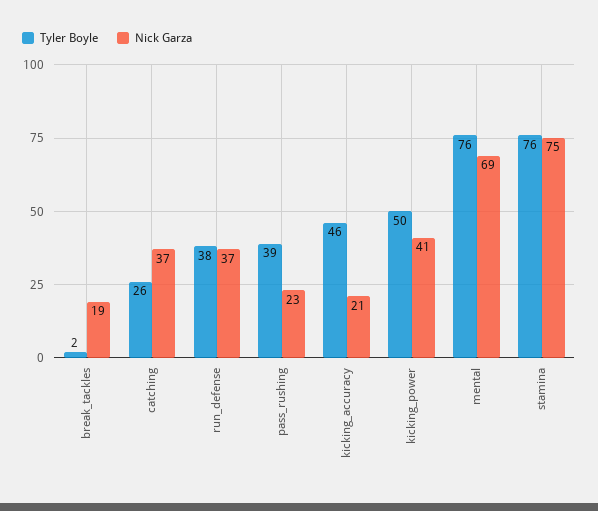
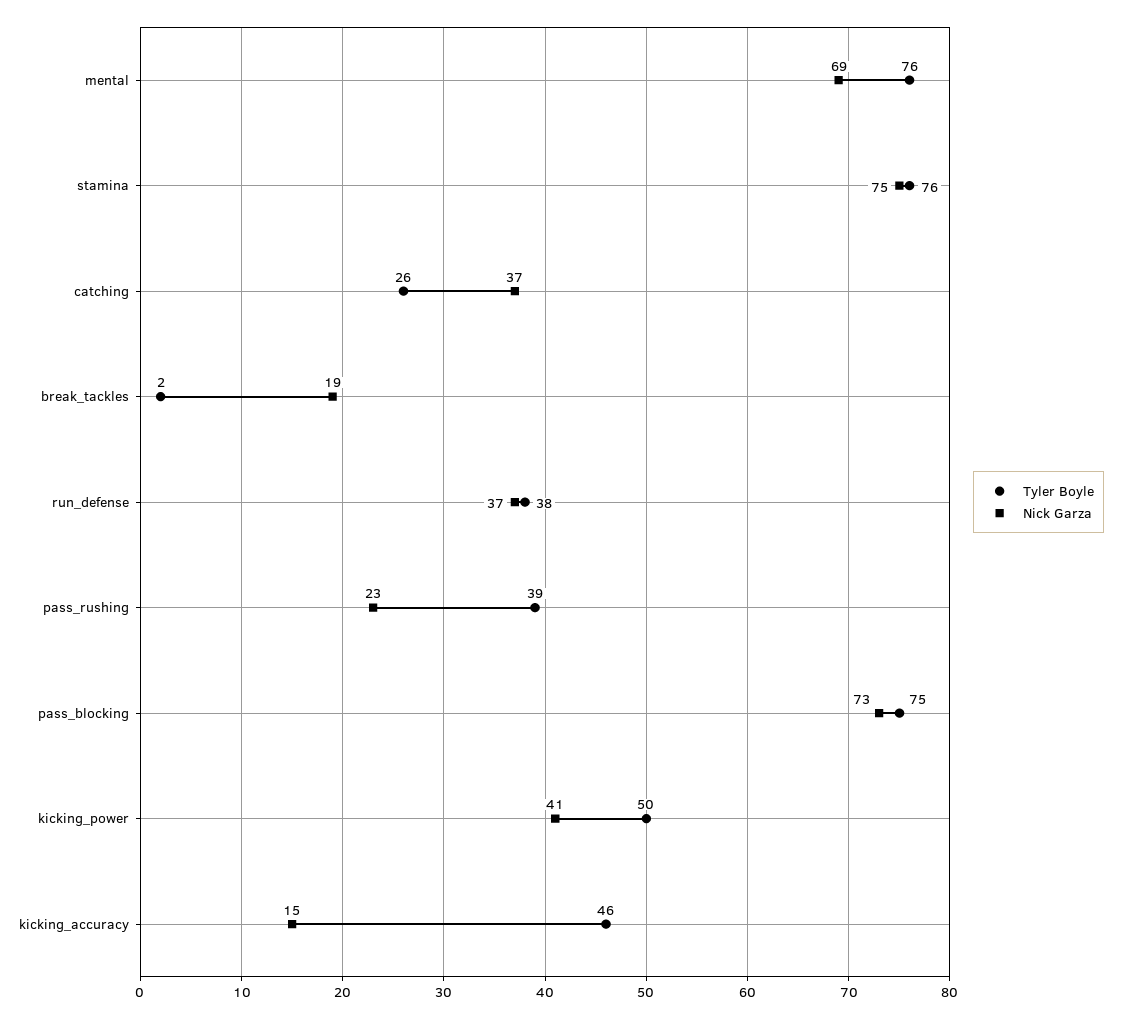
Nick Garza, kicking_accuracy: 21 -> 15
Tyler Boyle, pass_blocking: none -> 75
Nick Garza, pass_blocking: none -> 73

